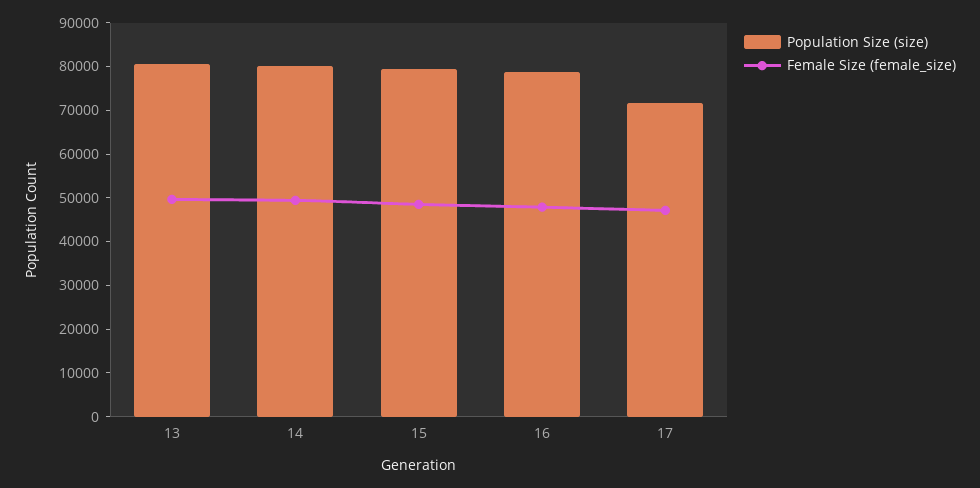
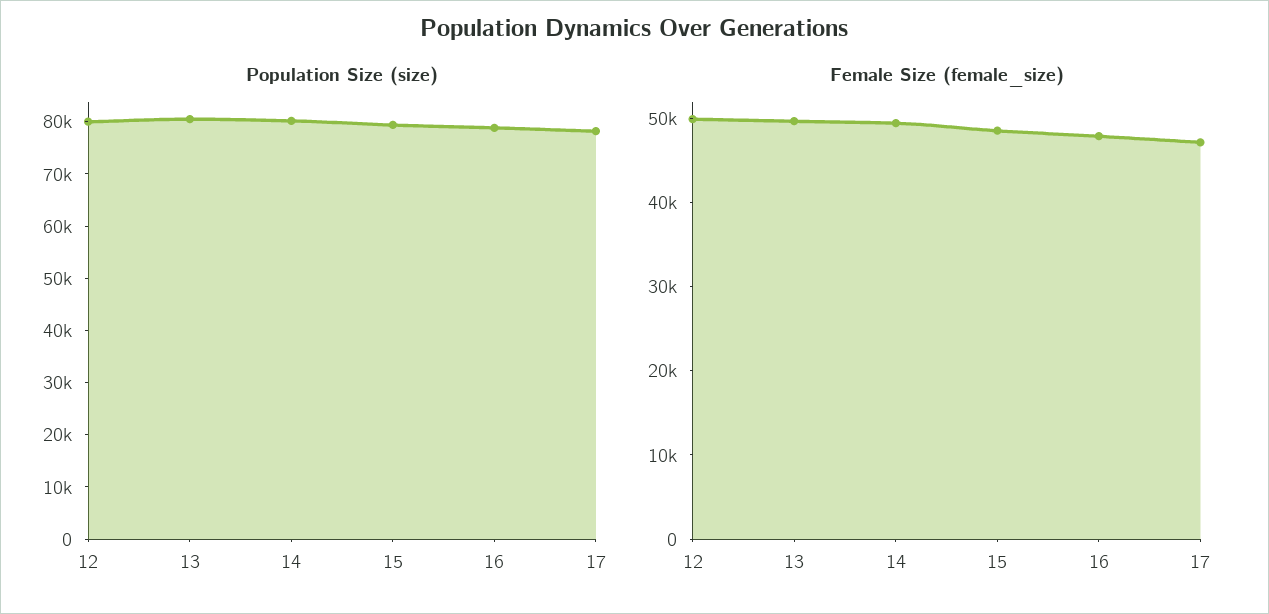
Population Size (size), 17: 72000 -> 78000
Population Size (size), 12: none -> 80000
Female Size (female_size), 12: none -> 50000

